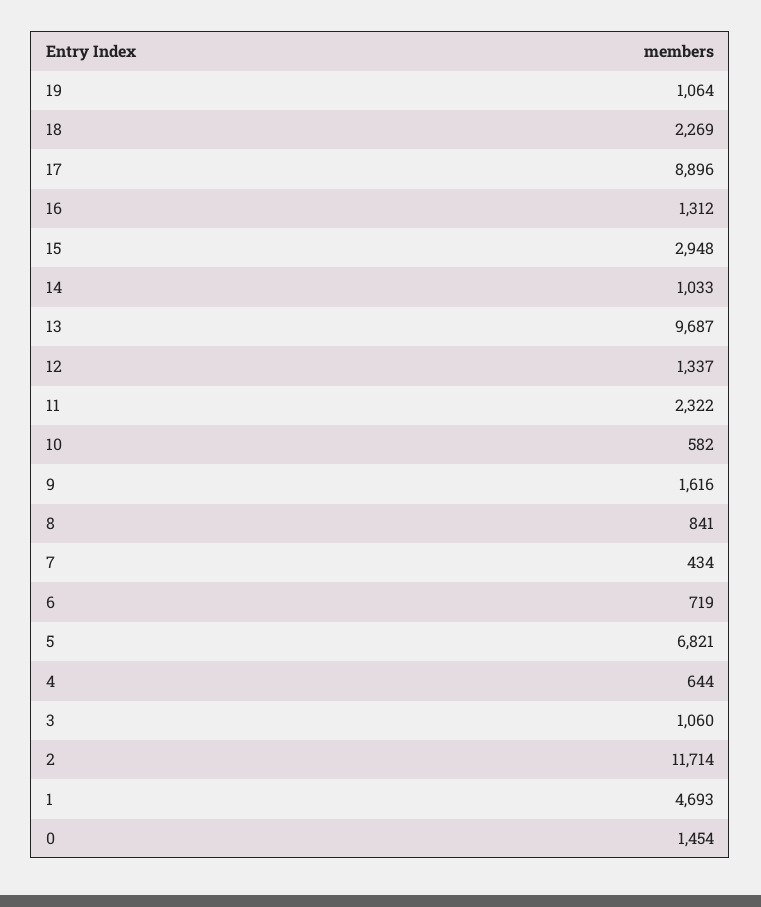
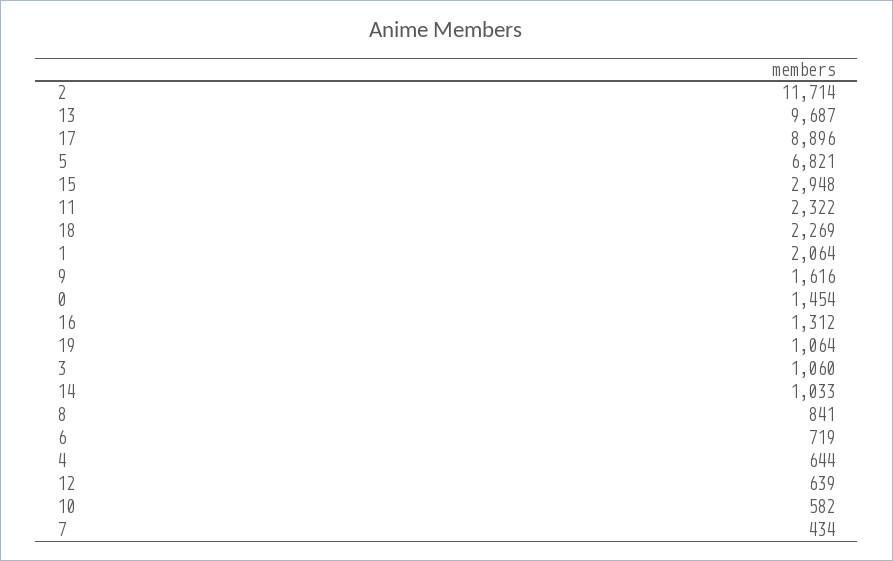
12: 1337 -> 639
1: 4693 -> 2064

